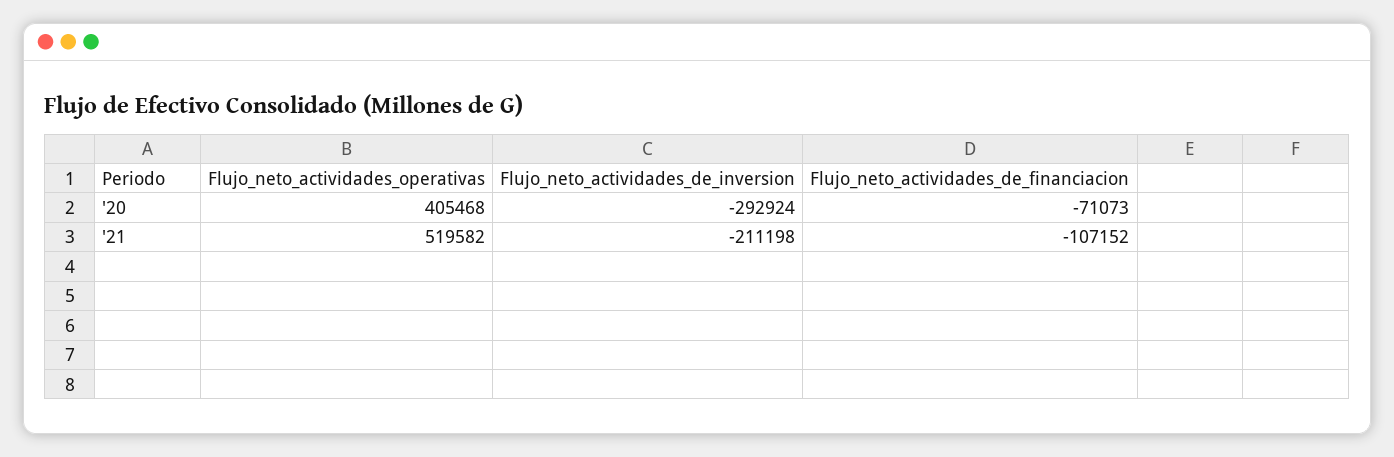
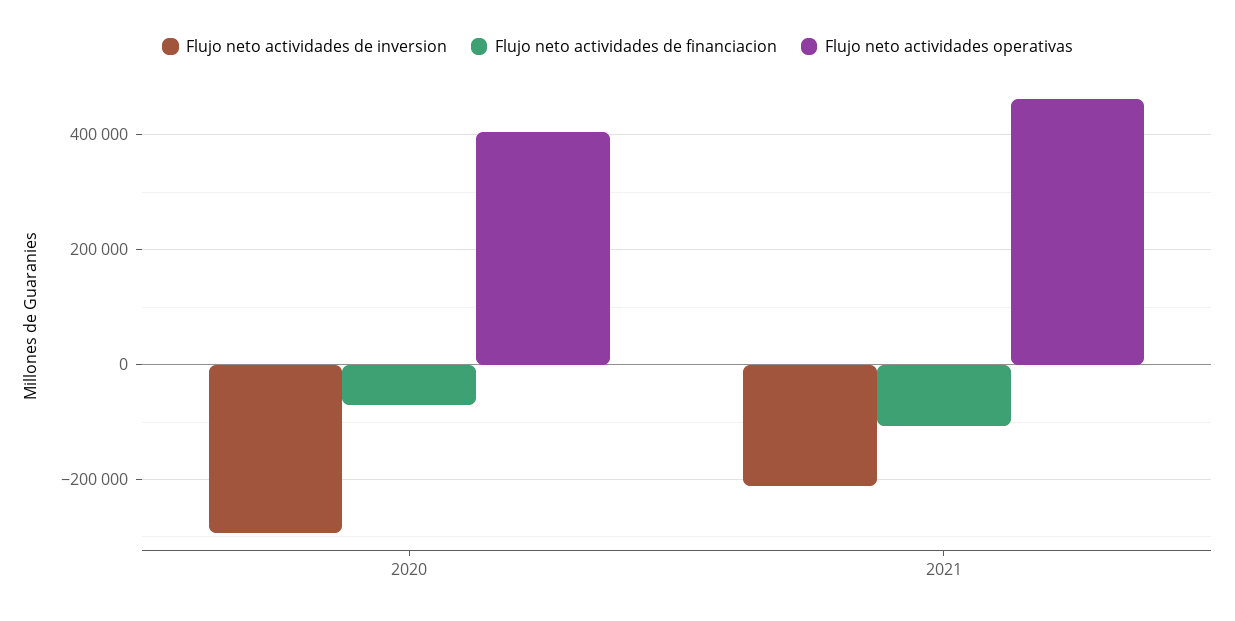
Flujo_neto_actividades_operativas, '21: 519582 -> 460000

